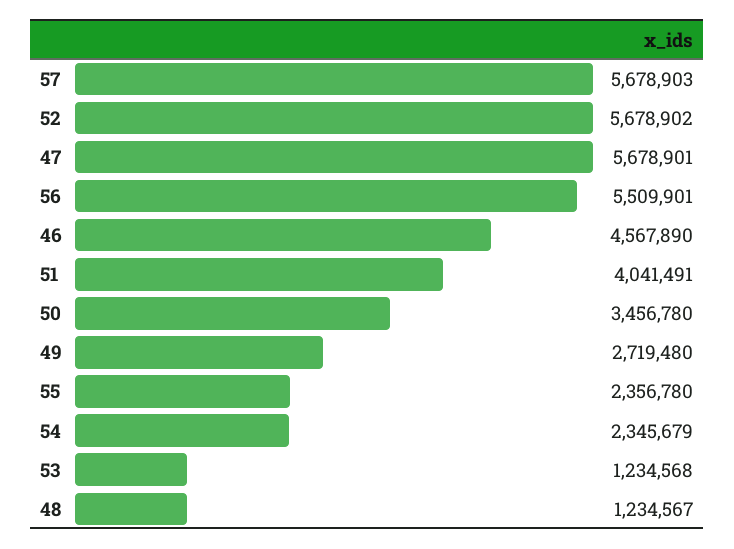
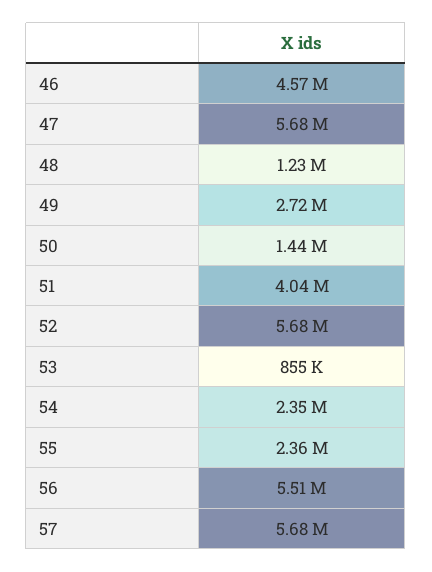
50: 3456780 -> 1440000
53: 1234568 -> 855000

